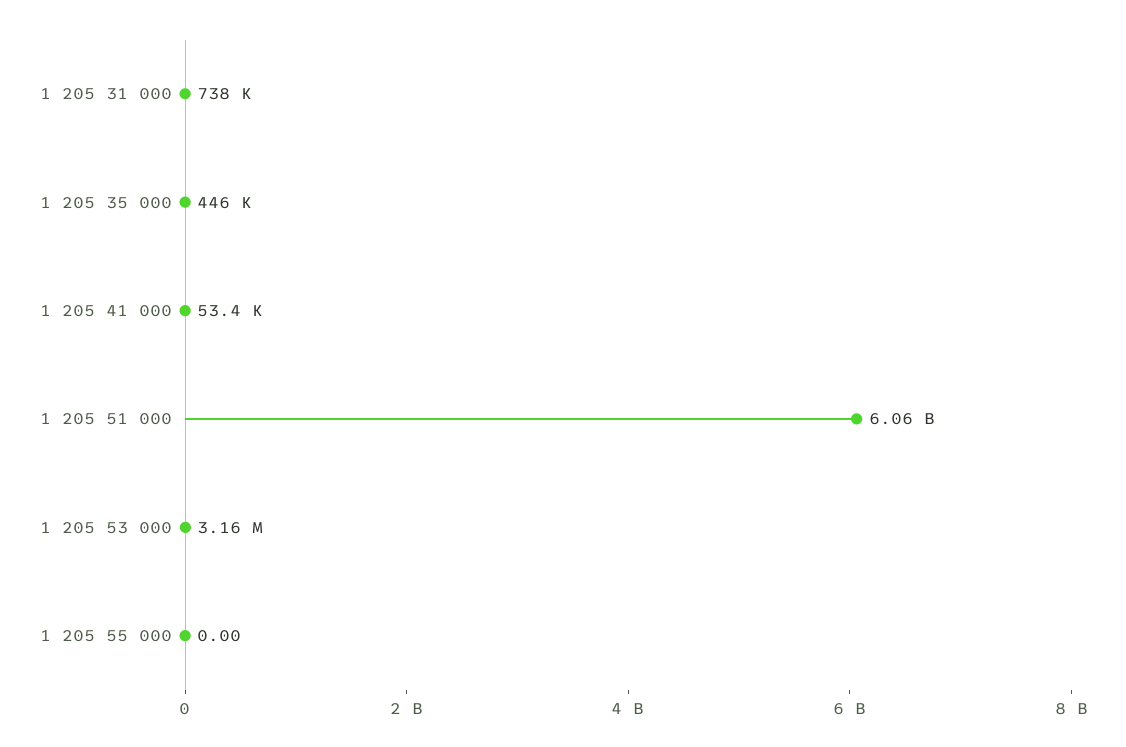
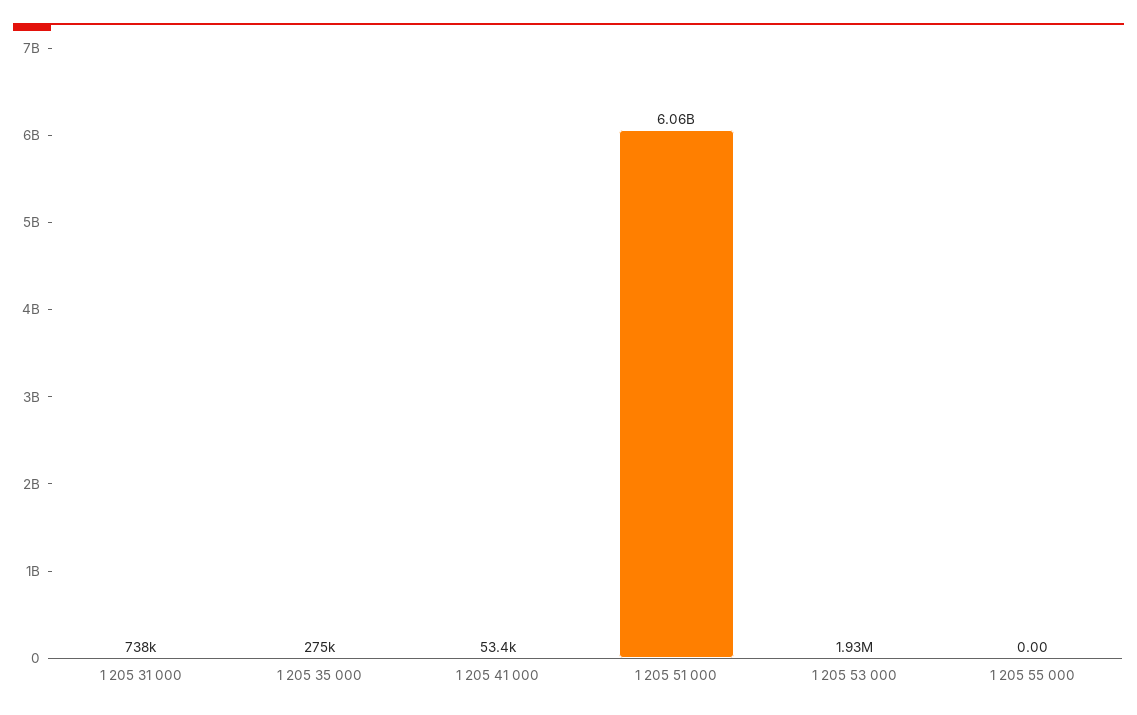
1 205 35 000: 446000 -> 275000
1 205 53 000: 3160000 -> 1930000

